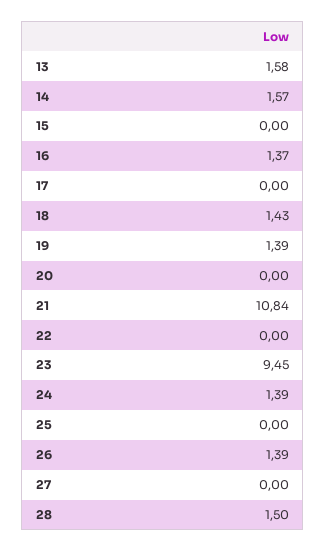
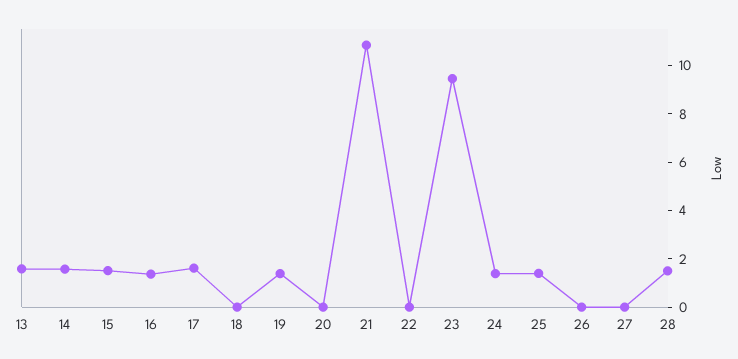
15: 0 -> 1.5
17: 0 -> 1.5
18: 1.43 -> 0
25: 0 -> 1.5
26: 1.39 -> 0

